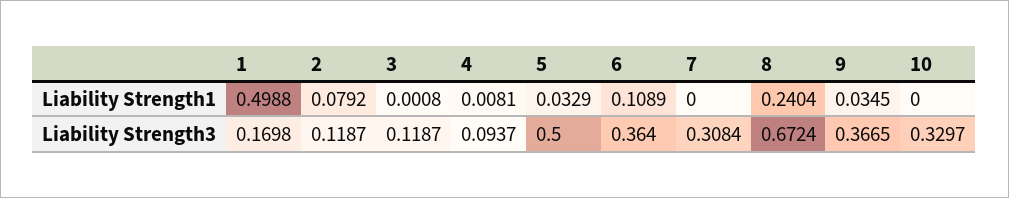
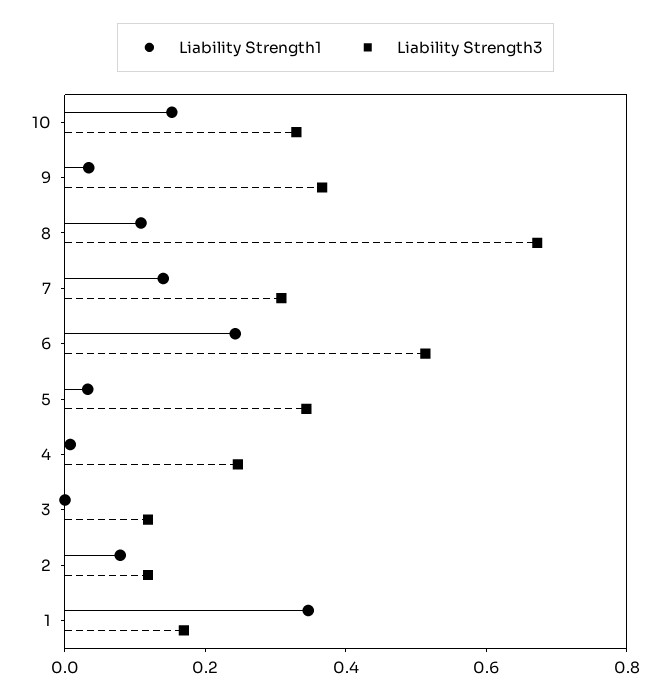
Liability Strength1, 1: 0.4988 -> 0.35
Liability Strength1, 6: 0.1089 -> 0.25
Liability Strength1, 7: 0 -> 0.15
Liability Strength1, 8: 0.2404 -> 0.1
Liability Strength1, 10: 0 -> 0.15
Liability Strength3, 4: 0.0937 -> 0.25
Liability Strength3, 5: 0.5 -> 0.35
Liability Strength3, 6: 0.364 -> 0.5

